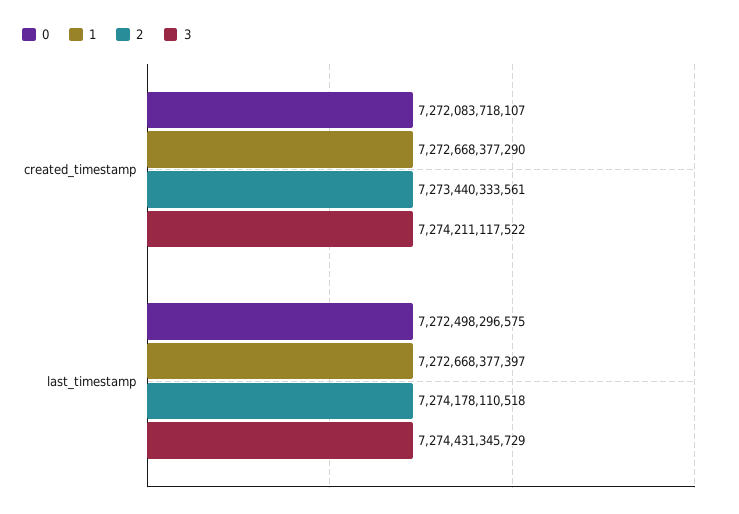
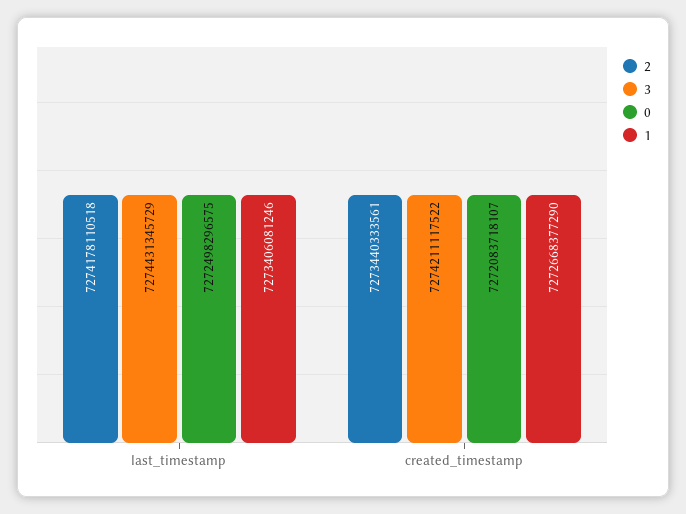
1, last_timestamp: 7272668377397 -> 7273406081246

